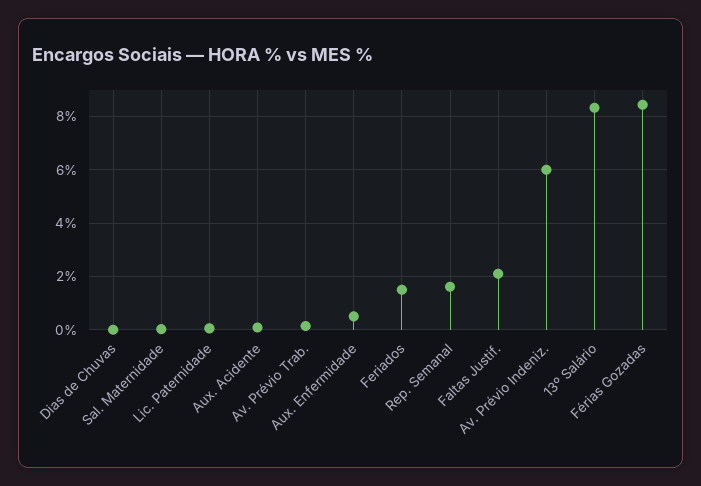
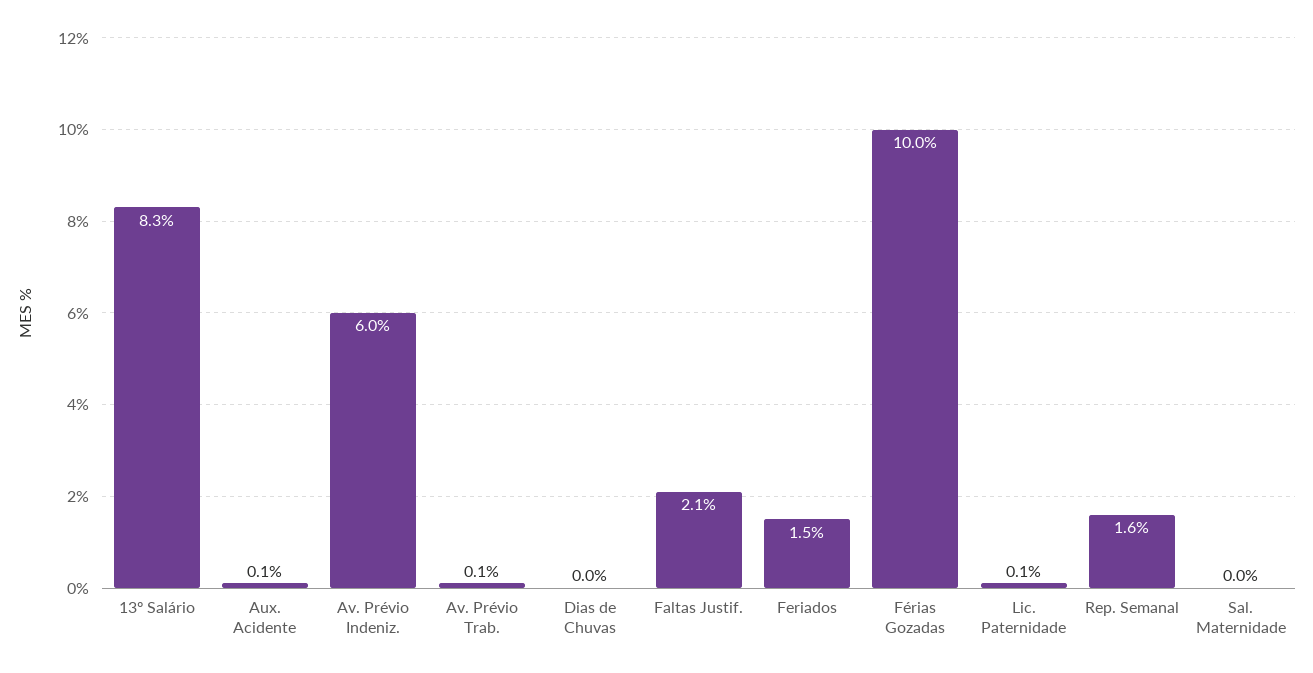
Aux. Enfermidade: 0.5 -> none
Férias Gozadas: 8.5 -> 10

